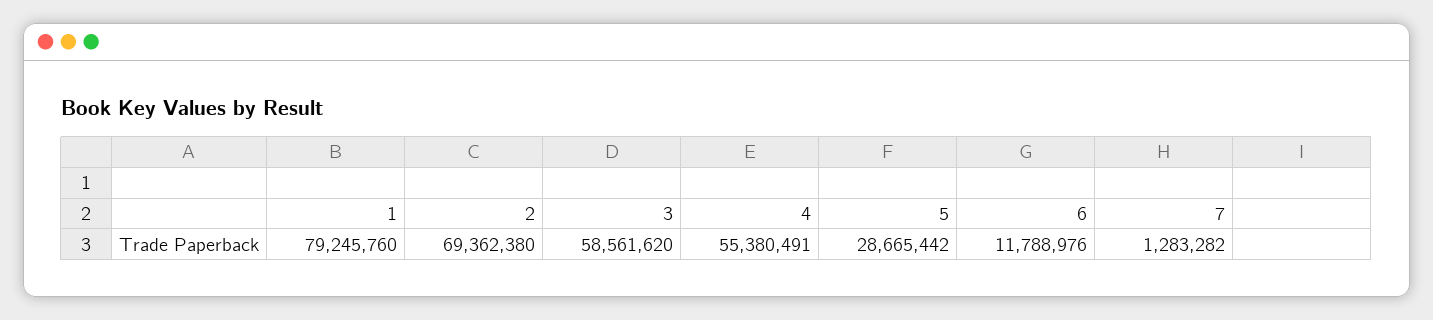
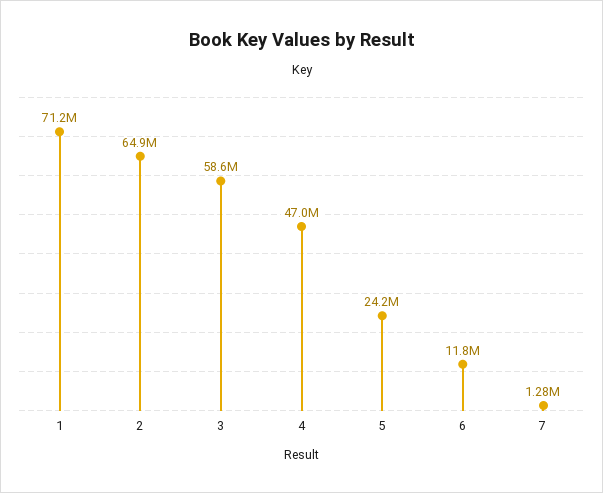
1: 79245760 -> 71200000
2: 69362380 -> 64900000
4: 55380491 -> 47000000
5: 28665442 -> 24200000

